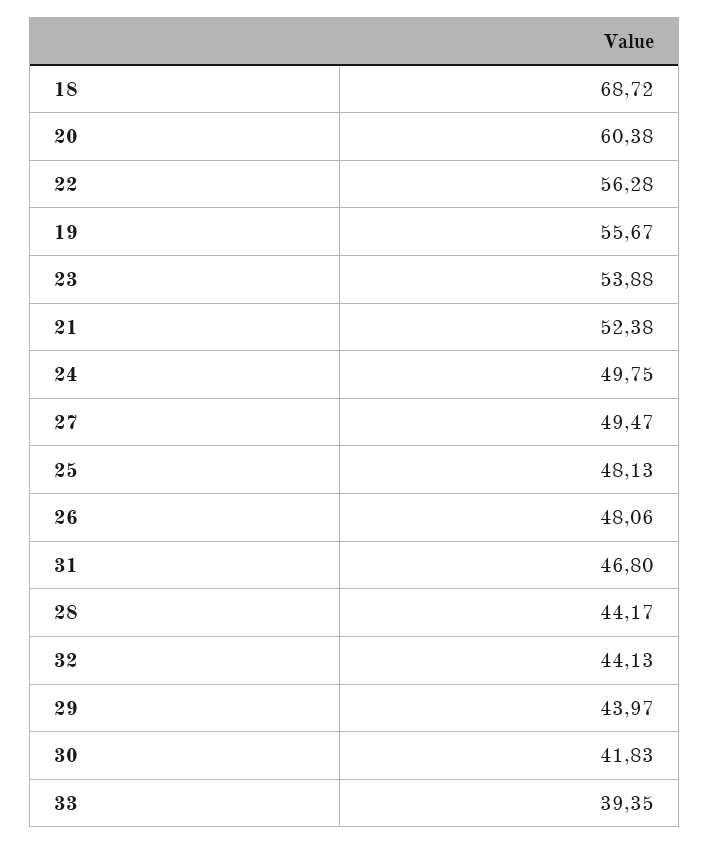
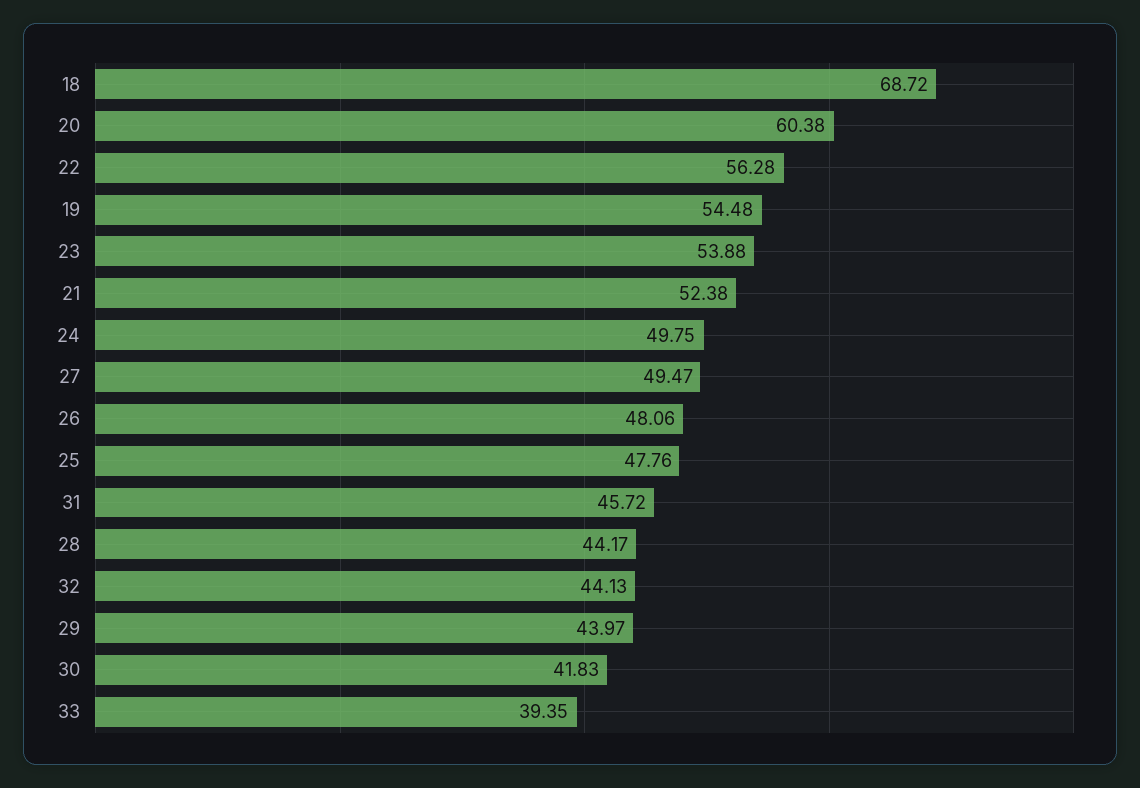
19: 55.67 -> 54.48
25: 48.13 -> 47.76
31: 46.8 -> 45.72

